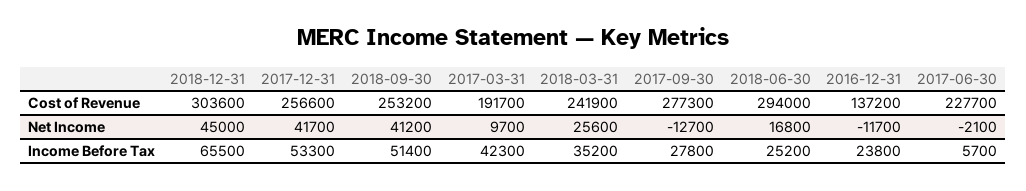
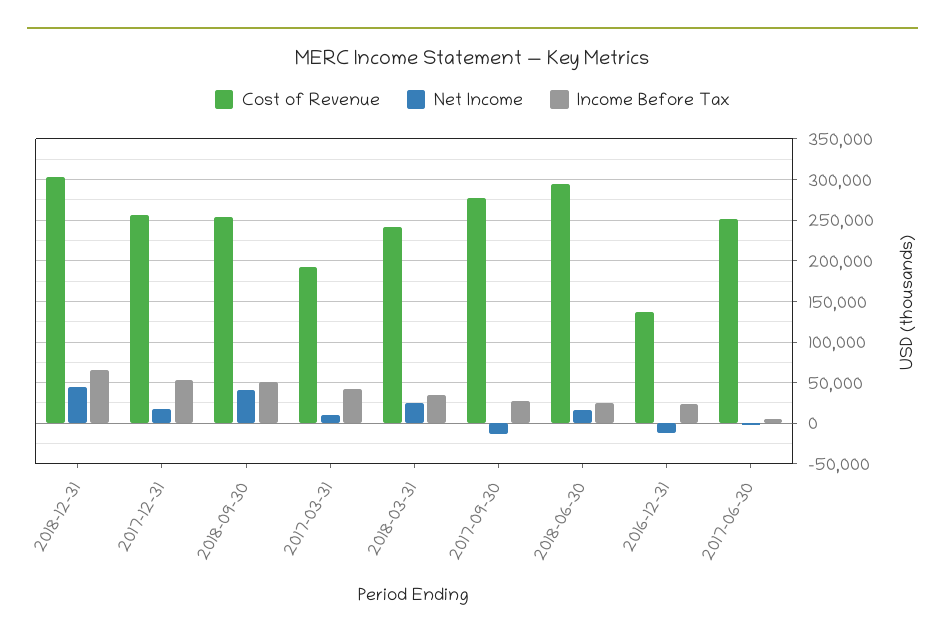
Cost of Revenue, 2017-06-30: 227700 -> 250000
Net Income, 2017-12-31: 41700 -> 20000

